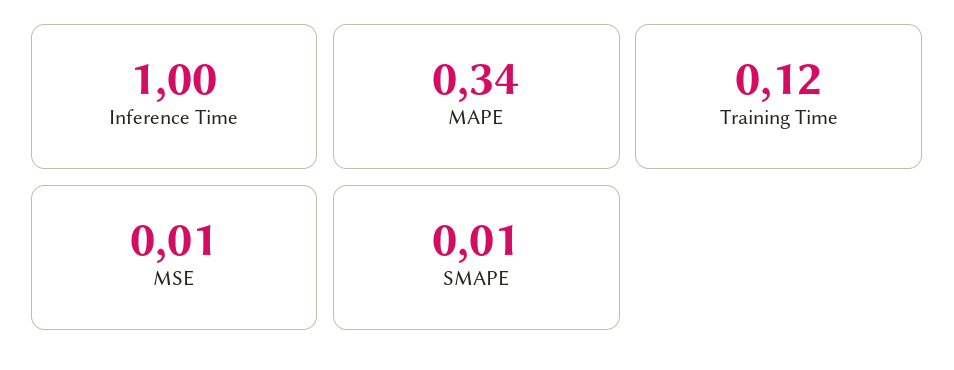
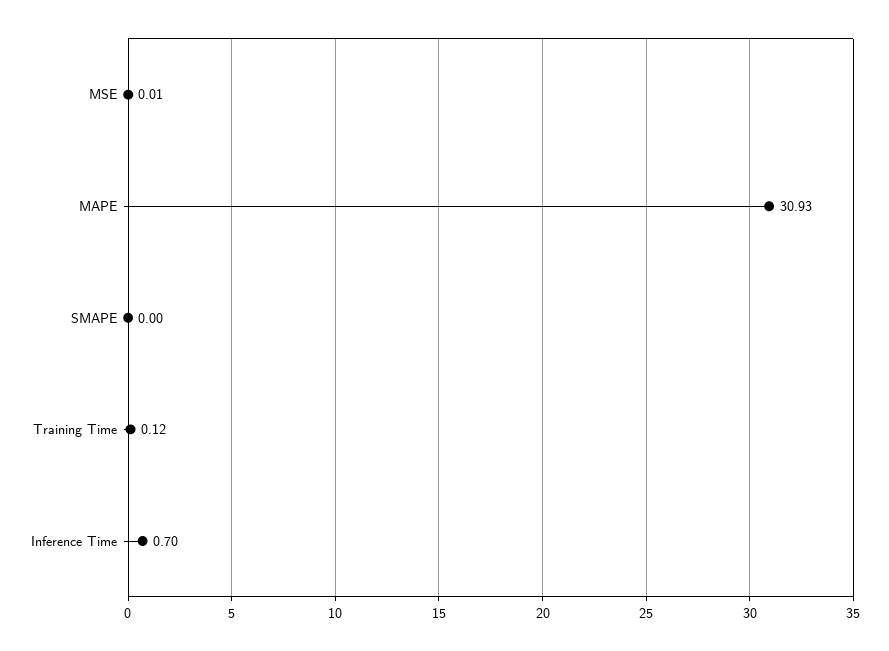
Inference Time: 1 -> 0.7
MAPE: 0.34 -> 30.93
SMAPE: 0.01 -> 0

